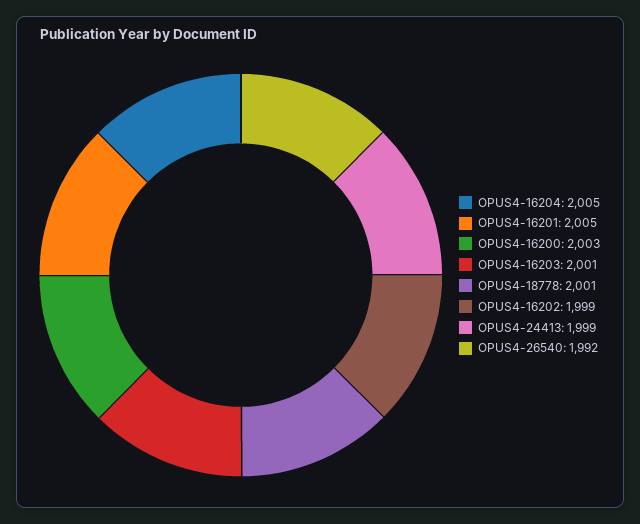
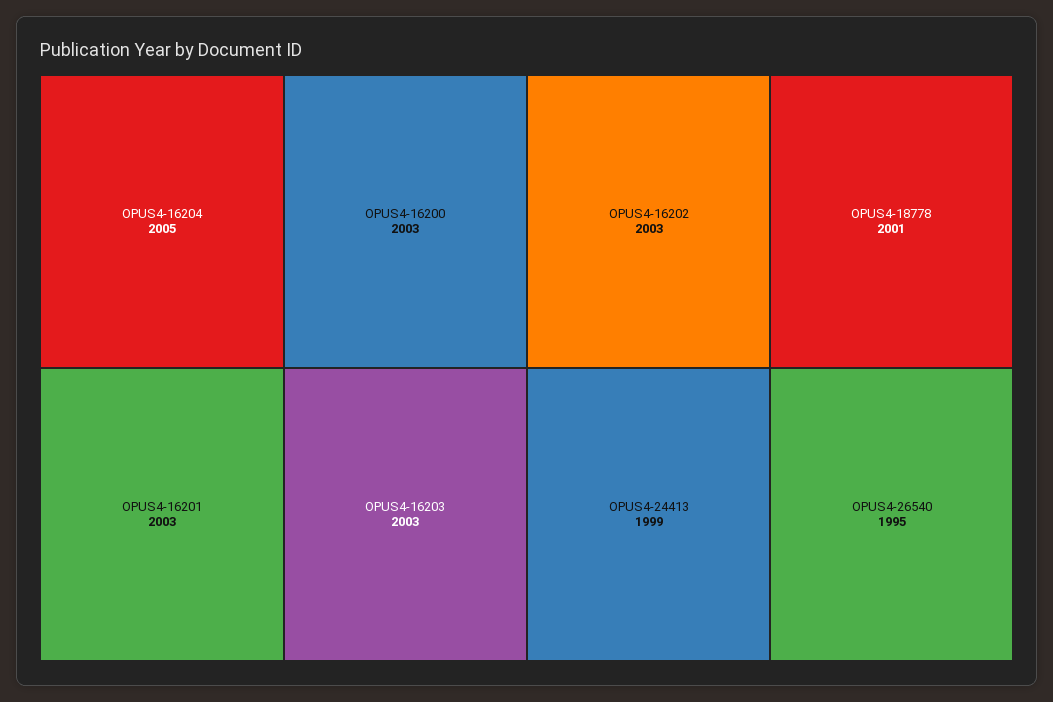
OPUS4-16201: 2005 -> 2003
OPUS4-16203: 2001 -> 2003
OPUS4-16202: 1999 -> 2003
OPUS4-26540: 1992 -> 1995

